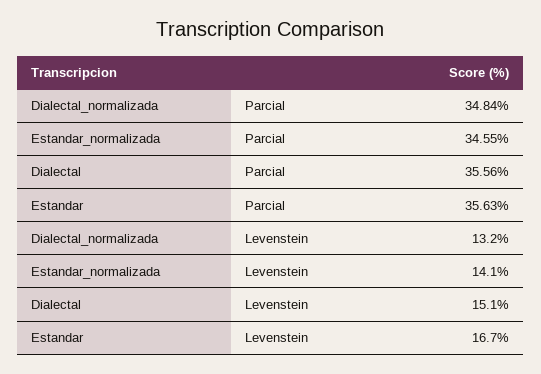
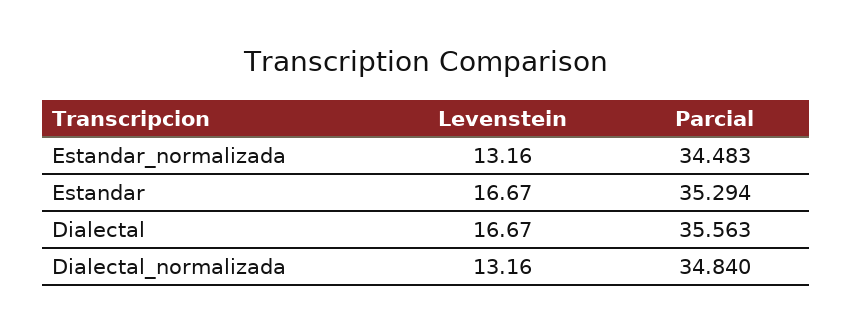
Estandar_normalizada, Parcial: 34.55 -> 34.483
Estandar, Parcial: 35.63 -> 35.294
Estandar_normalizada, Levenstein: 14.1 -> 13.16
Dialectal, Levenstein: 15.1 -> 16.67

